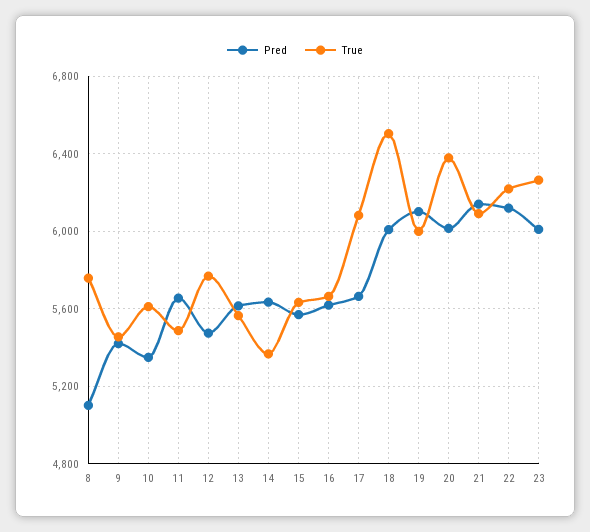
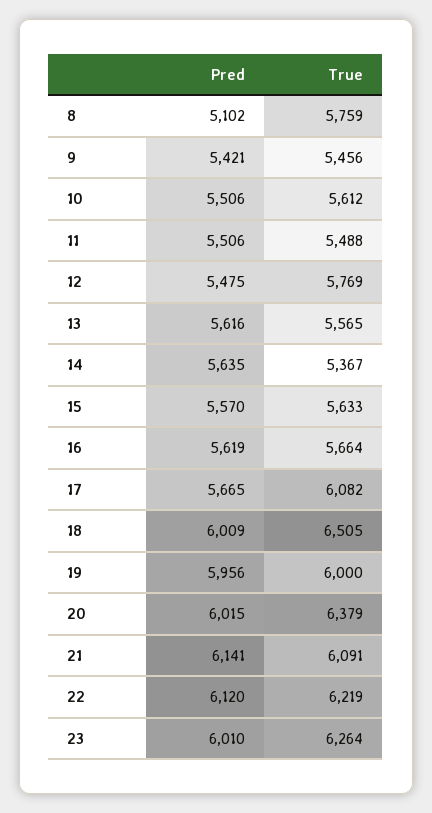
Pred, 10: 5350 -> 5506
Pred, 11: 5650 -> 5506
Pred, 19: 6100 -> 5956

